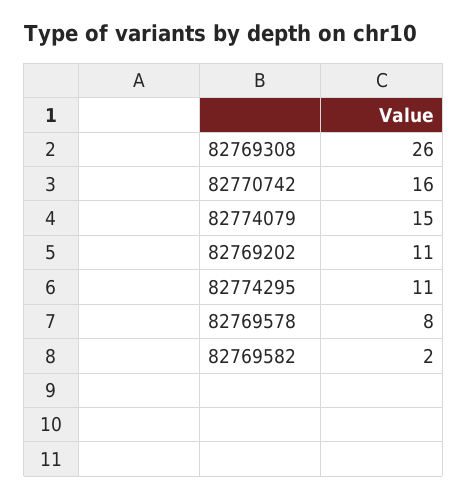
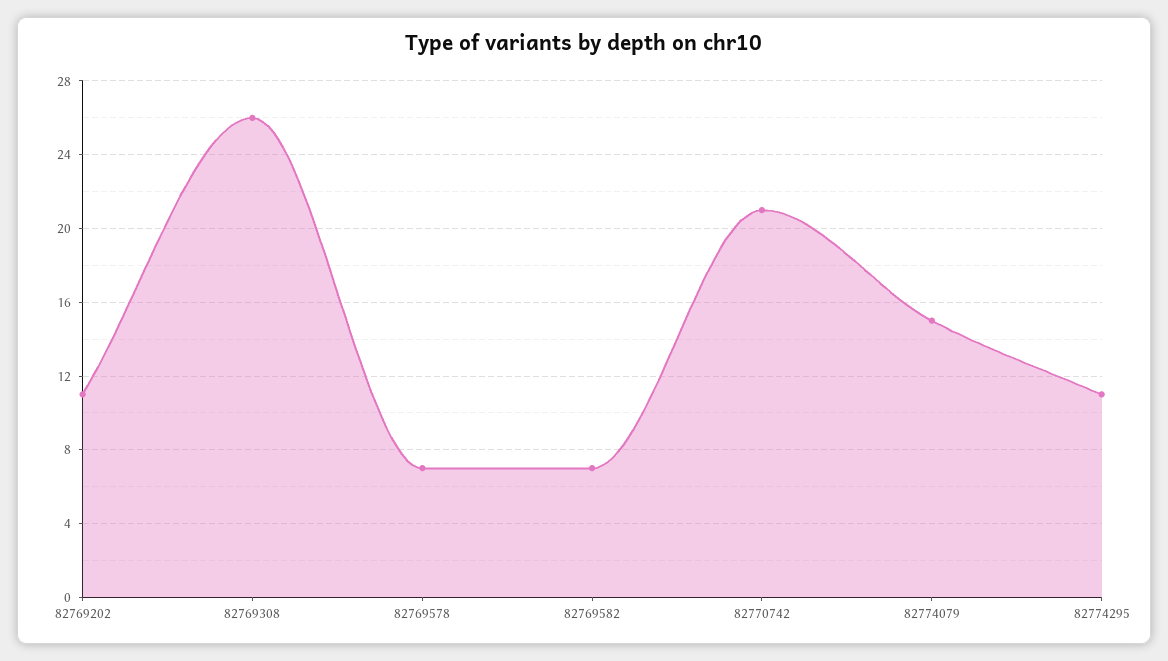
82770742: 16 -> 21
82769578: 8 -> 7
82769582: 2 -> 7

